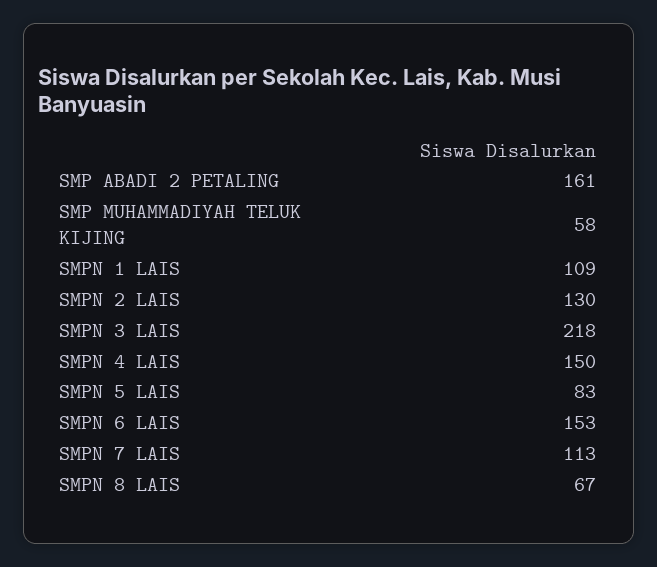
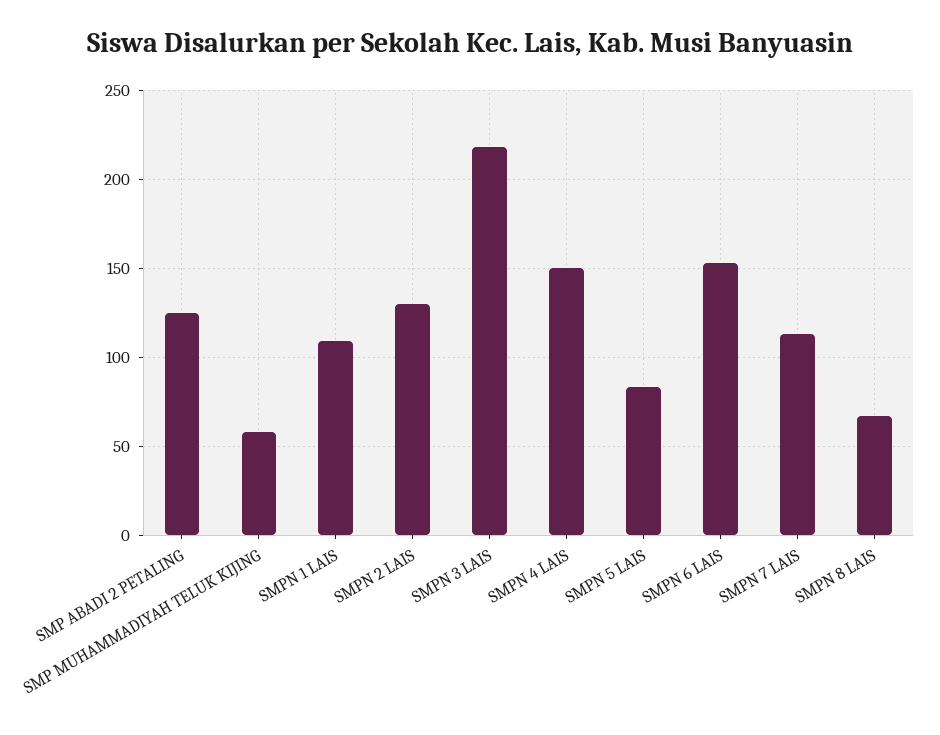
SMP ABADI 2 PETALING: 161 -> 125

